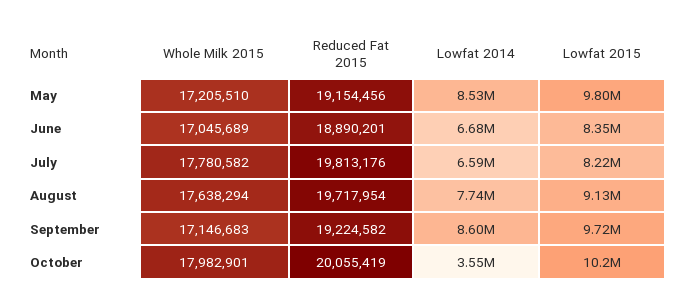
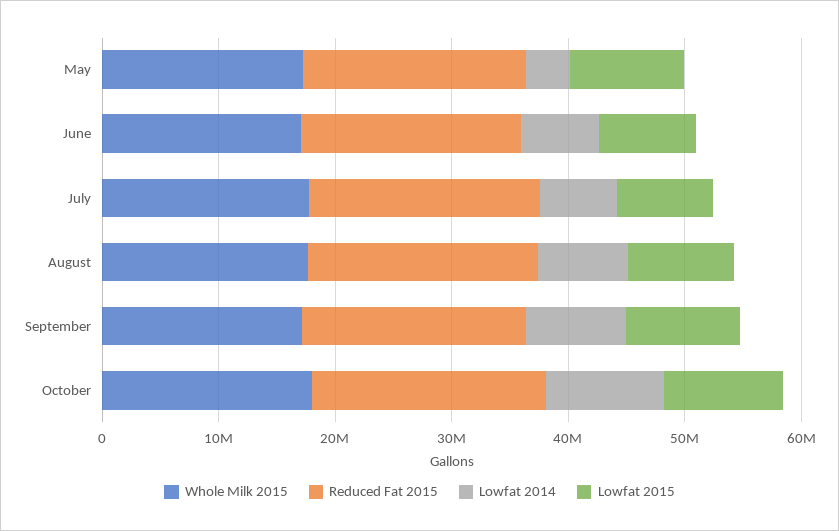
Lowfat 2014, May: 8530000 -> 4000000
Lowfat 2014, October: 3550000 -> 10000000

